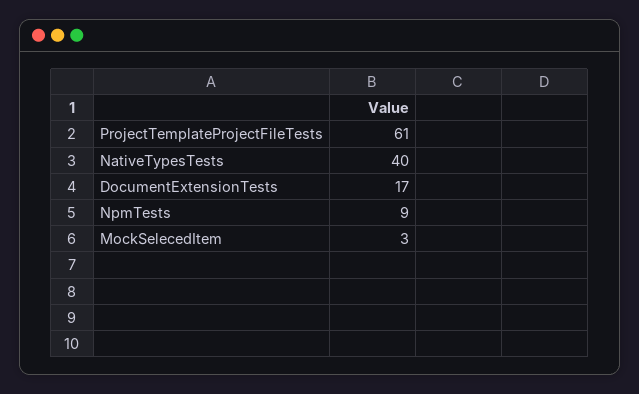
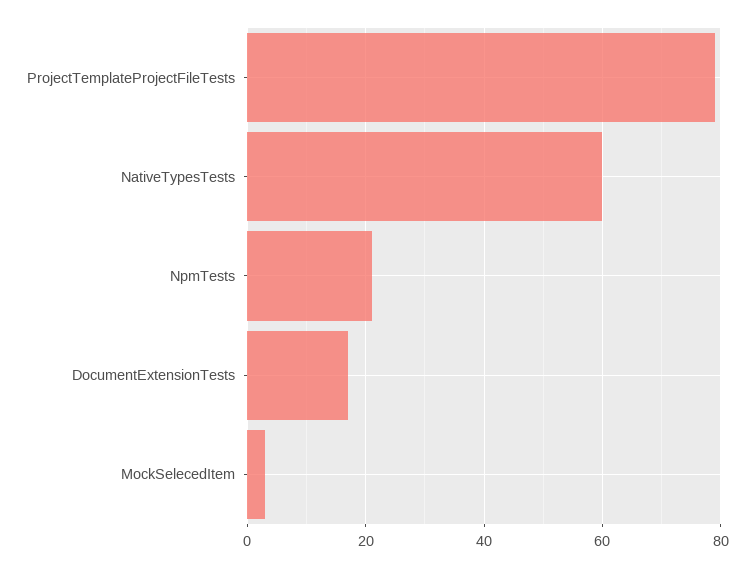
ProjectTemplateProjectFileTests: 61 -> 80
NativeTypesTests: 40 -> 60
NpmTests: 9 -> 20

